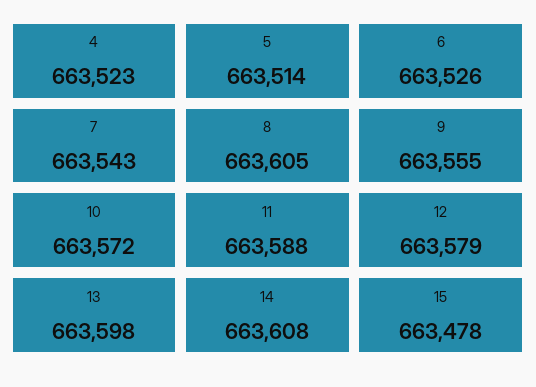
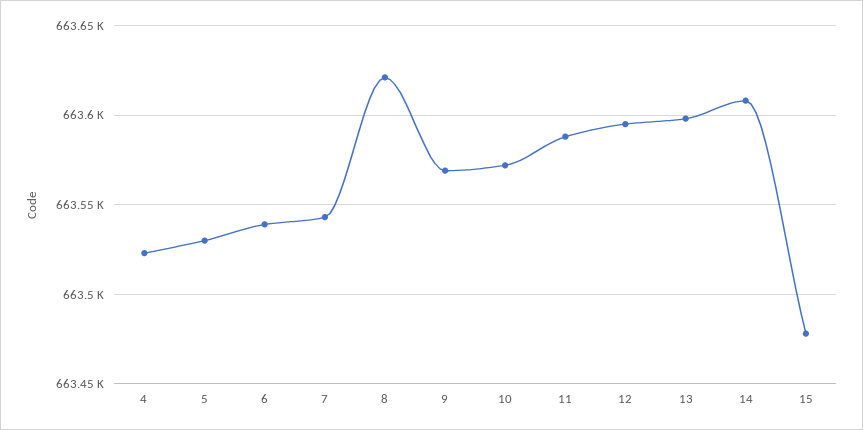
5: 663514 -> 663530
6: 663526 -> 663540
8: 663605 -> 663620
9: 663555 -> 663570
12: 663579 -> 663595

